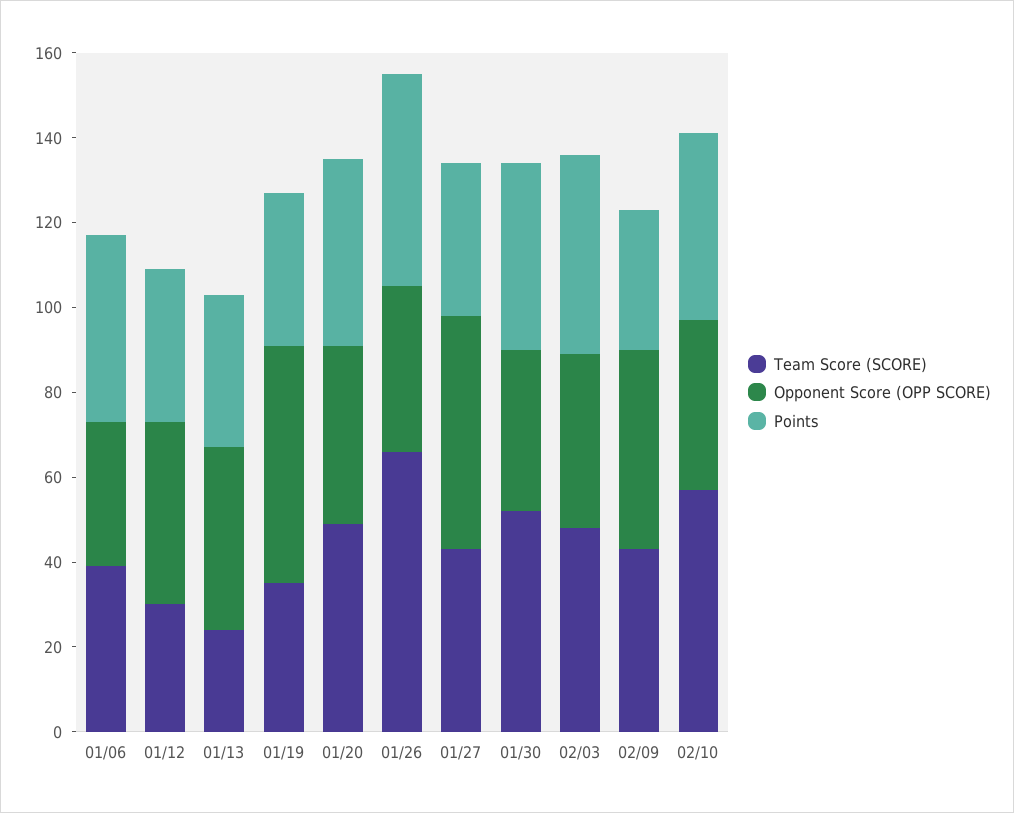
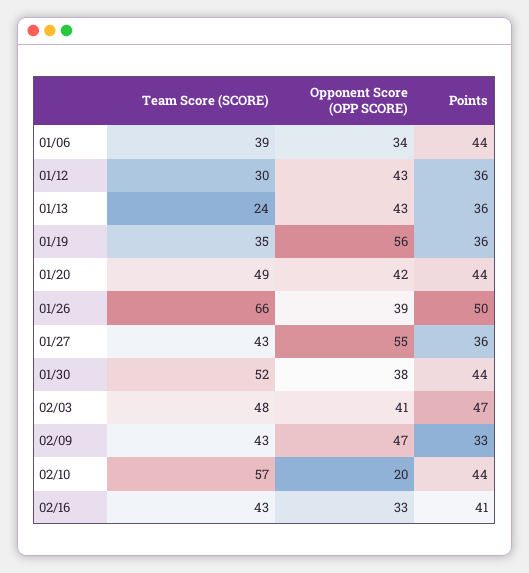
Opponent Score (OPP SCORE), 02/10: 40 -> 20
Team Score (SCORE), 02/16: none -> 43
Opponent Score (OPP SCORE), 02/16: none -> 33
Points, 02/16: none -> 41

